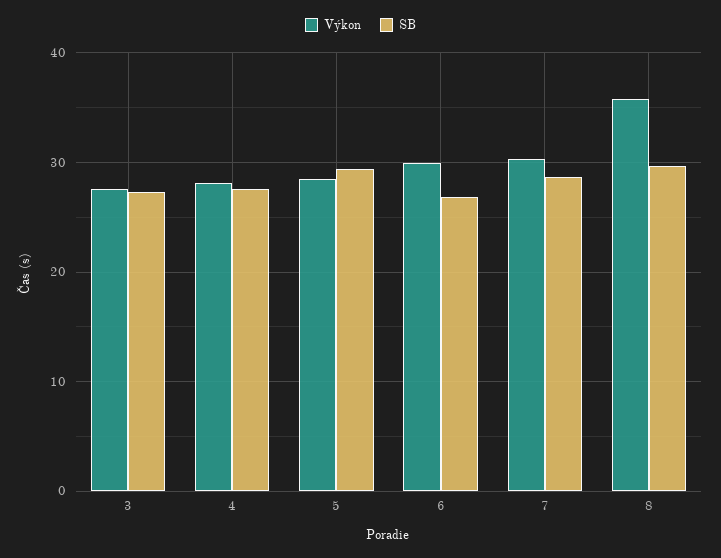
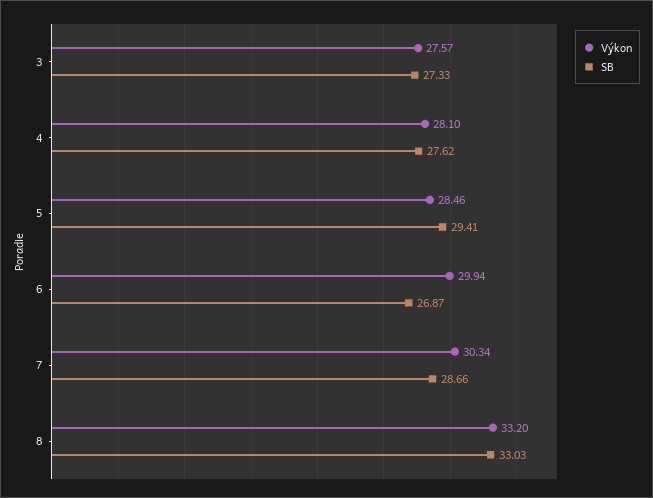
Výkon, 8: 36 -> 33.2
SB, 8: 30 -> 33.03

